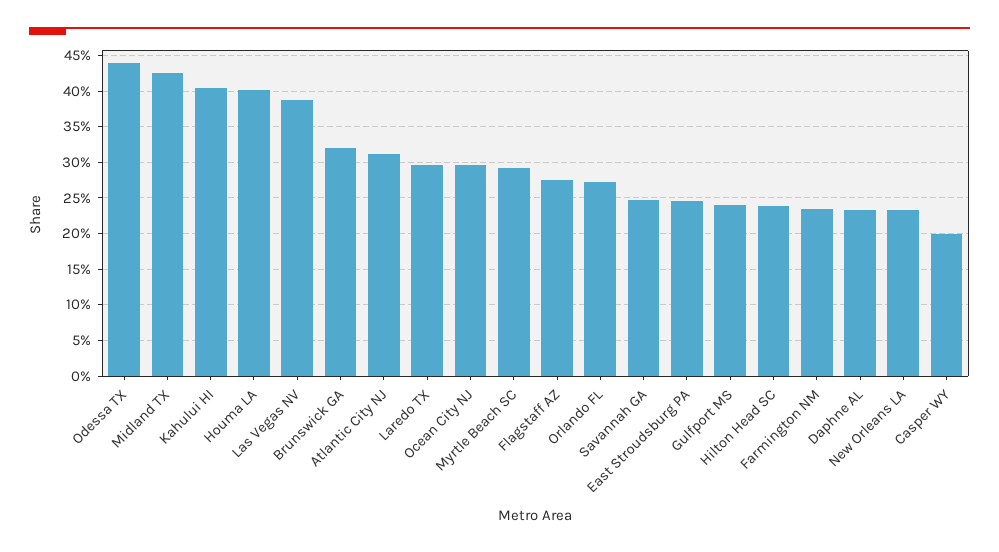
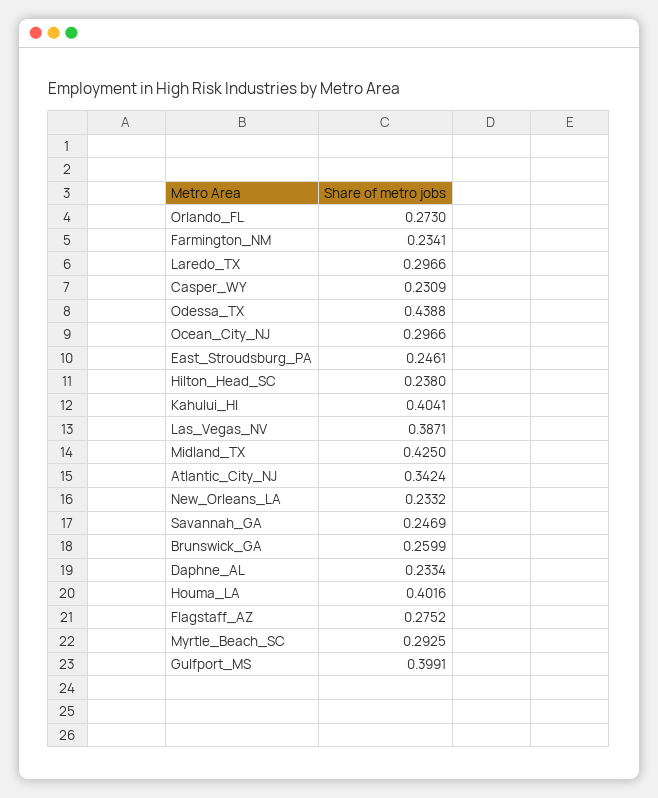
Brunswick GA: 0.32 -> 0.2599
Atlantic City NJ: 0.31 -> 0.3424
Gulfport MS: 0.24 -> 0.3991
Casper WY: 0.2 -> 0.2309

